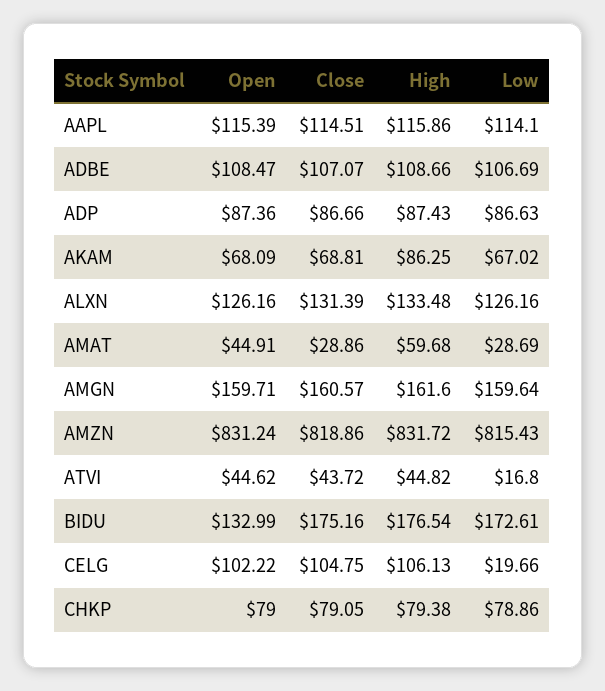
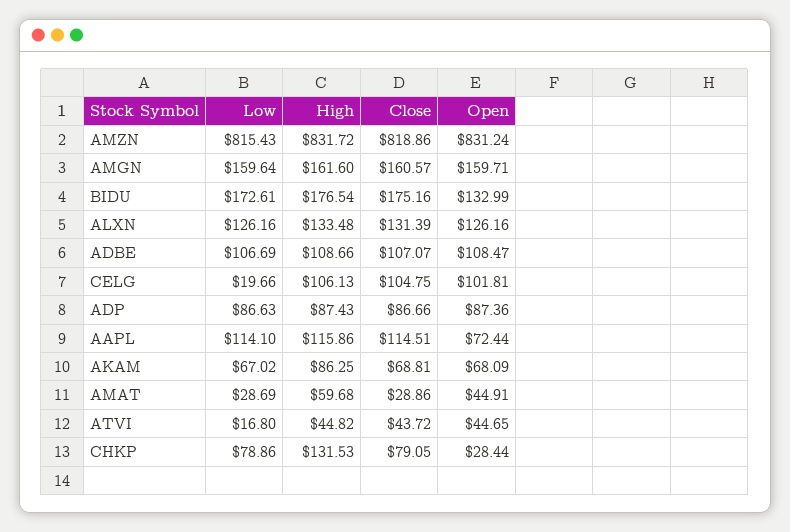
Open, AAPL: 115.39 -> 72.44
Open, ATVI: 44.62 -> 44.65
Open, CELG: 102.22 -> 101.81
Open, CHKP: 79 -> 28.44
High, CHKP: 79.38 -> 131.53

